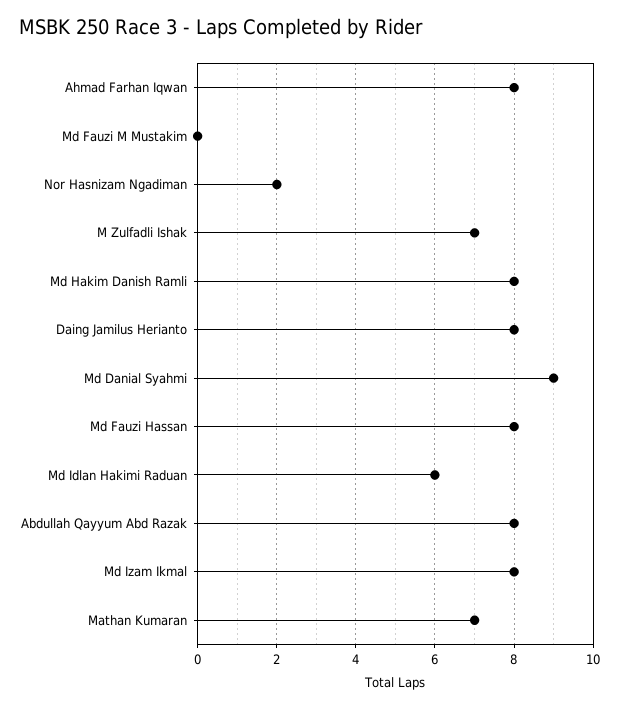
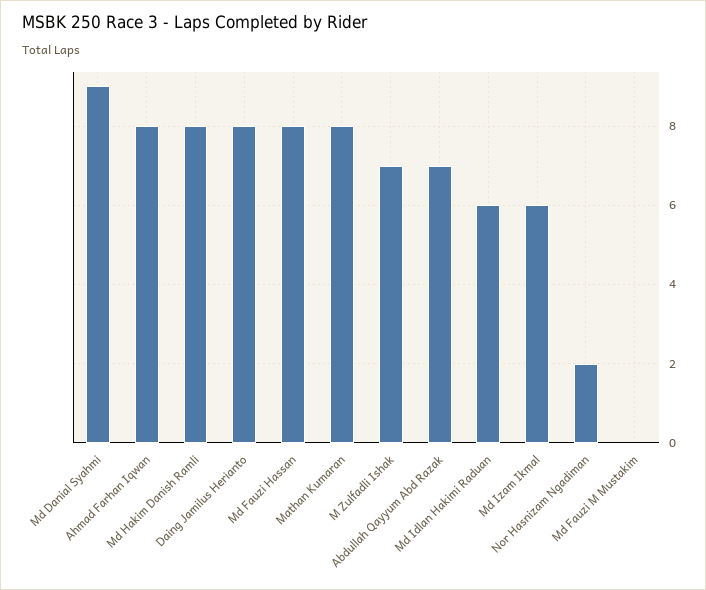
Abdullah Qayyum Abd Razak: 8 -> 7
Md Izam Ikmal: 8 -> 6
Mathan Kumaran: 7 -> 8

